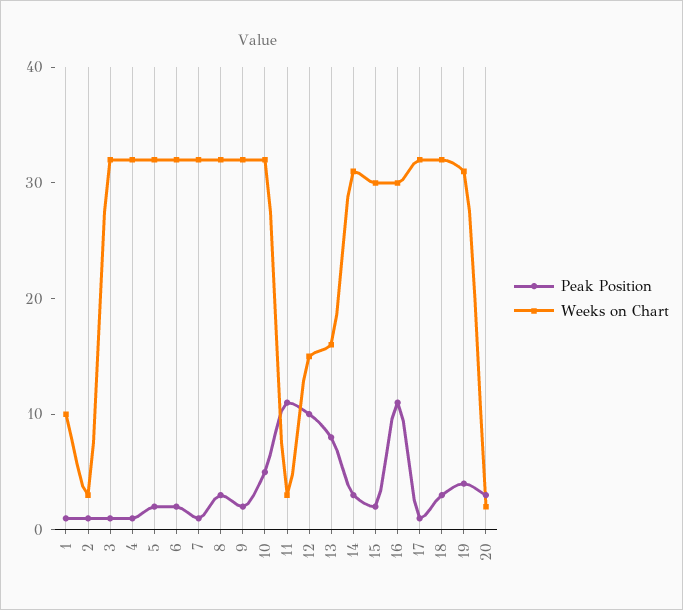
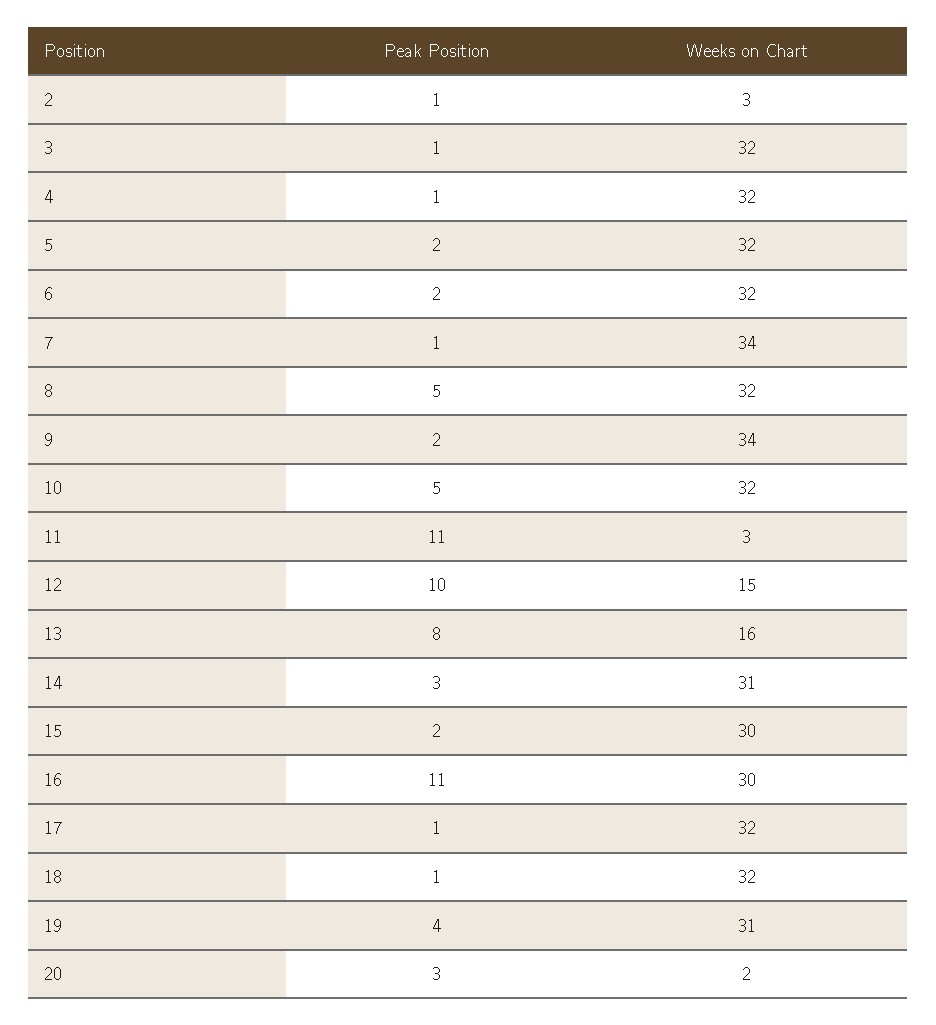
Peak Position, 1: 1 -> none
Weeks on Chart, 1: 10 -> none
Weeks on Chart, 7: 32 -> 34
Peak Position, 8: 3 -> 5
Weeks on Chart, 9: 32 -> 34
Peak Position, 18: 3 -> 1

